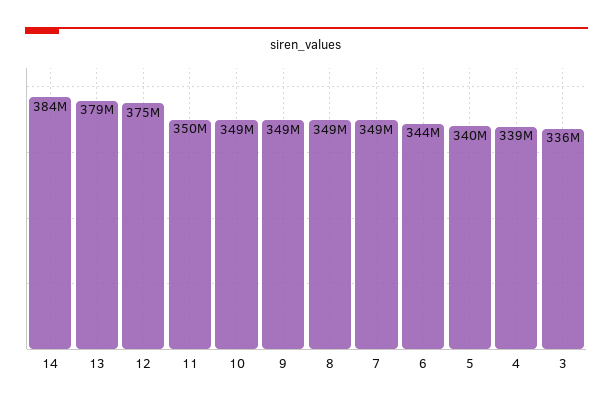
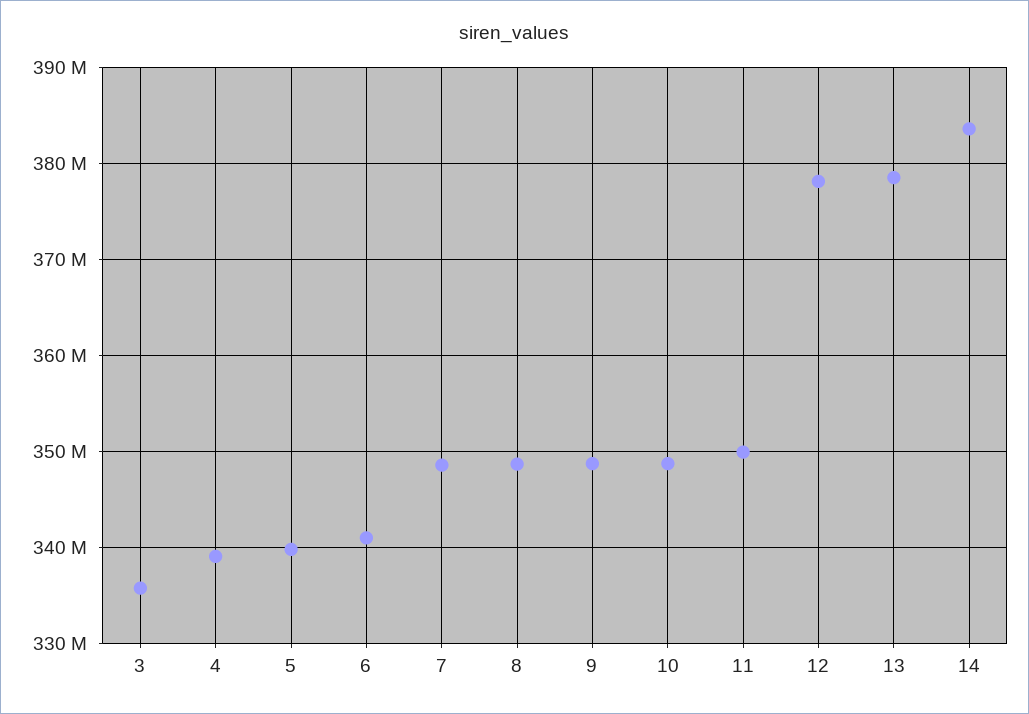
12: 375000000 -> 378000000
6: 344000000 -> 341000000

